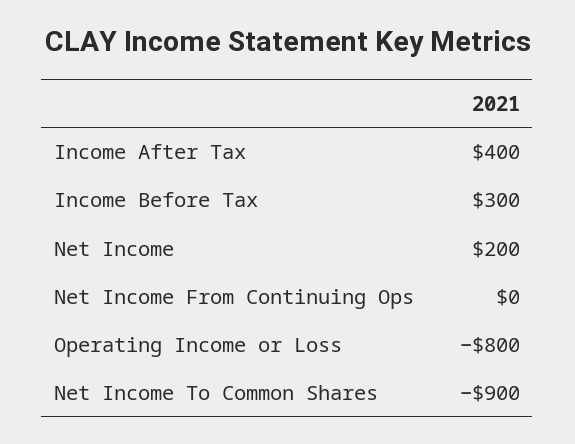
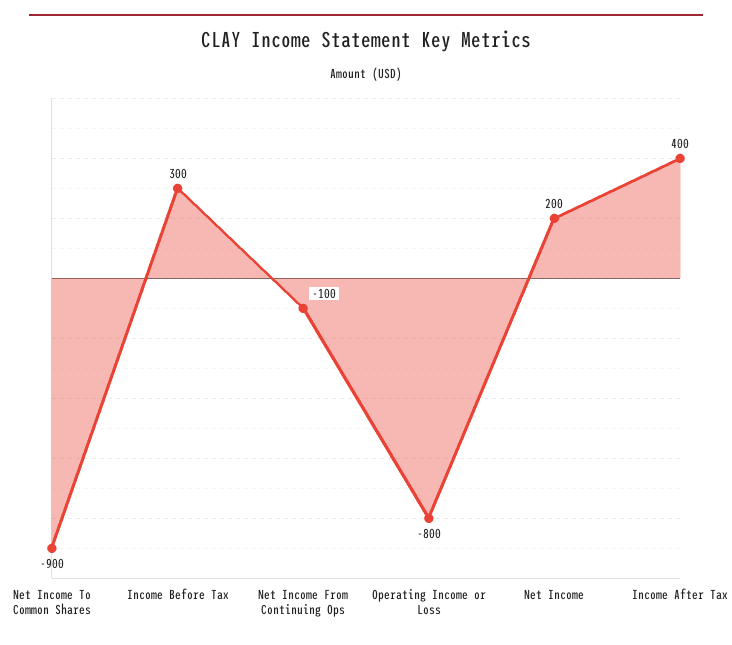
Net Income From Continuing Ops: 0 -> -100

